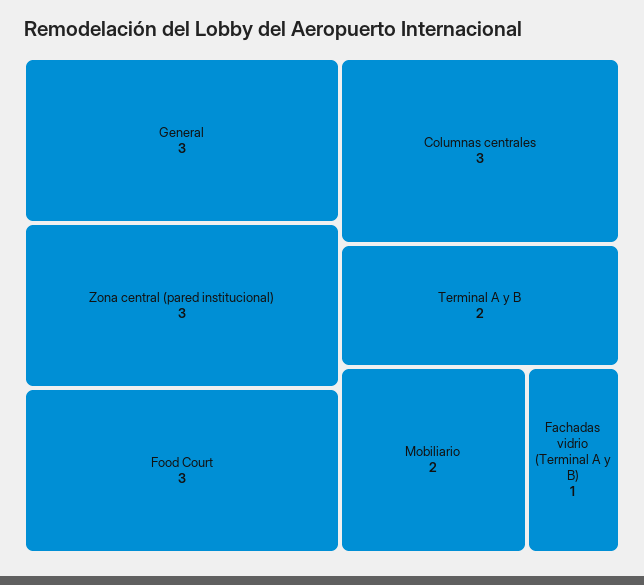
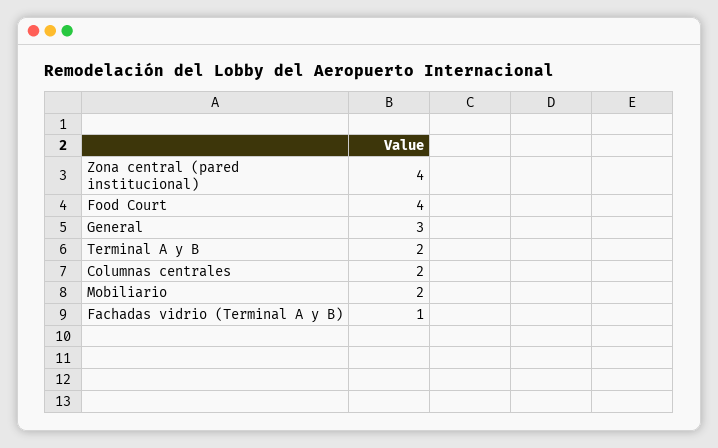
Zona central (pared institucional): 3 -> 4
Food Court: 3 -> 4
Columnas centrales: 3 -> 2

